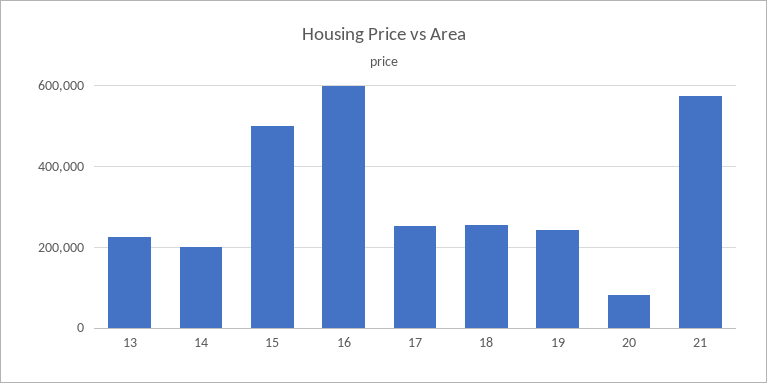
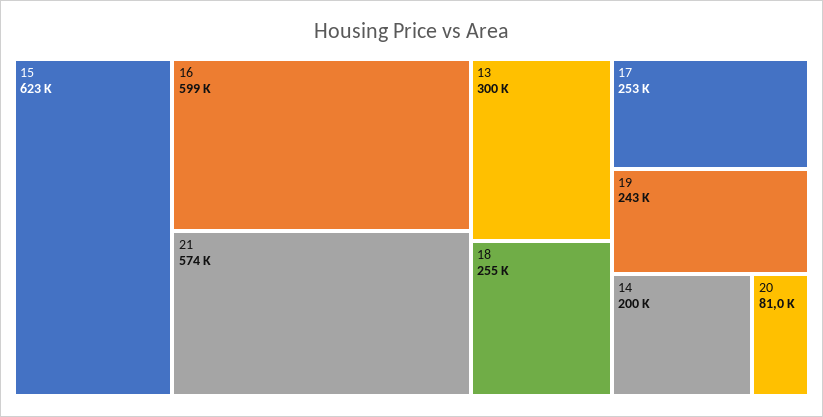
13: 220000 -> 300000
15: 500000 -> 623000

